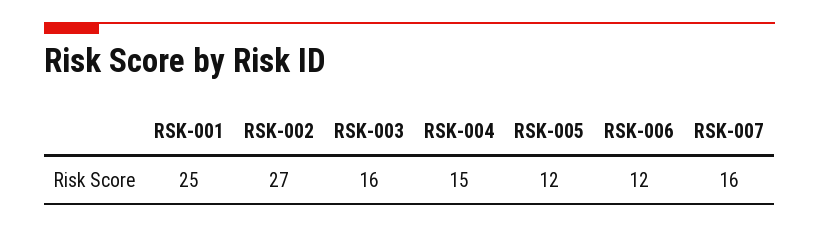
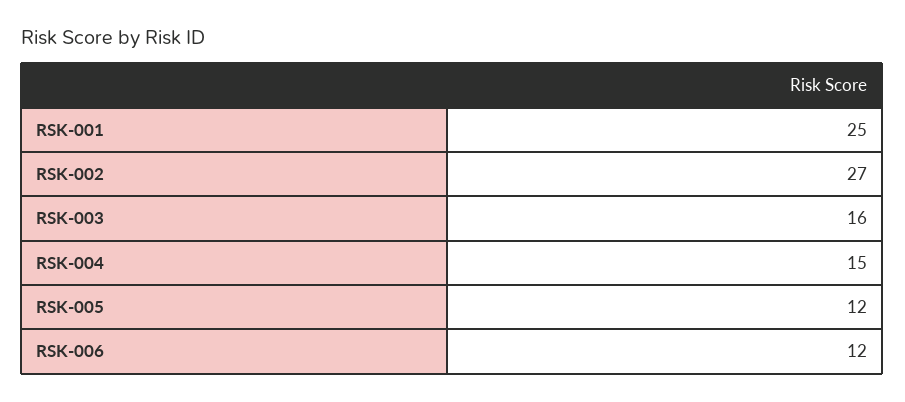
RSK-007: 16 -> none

